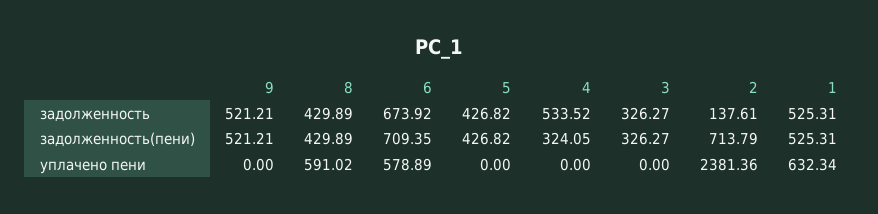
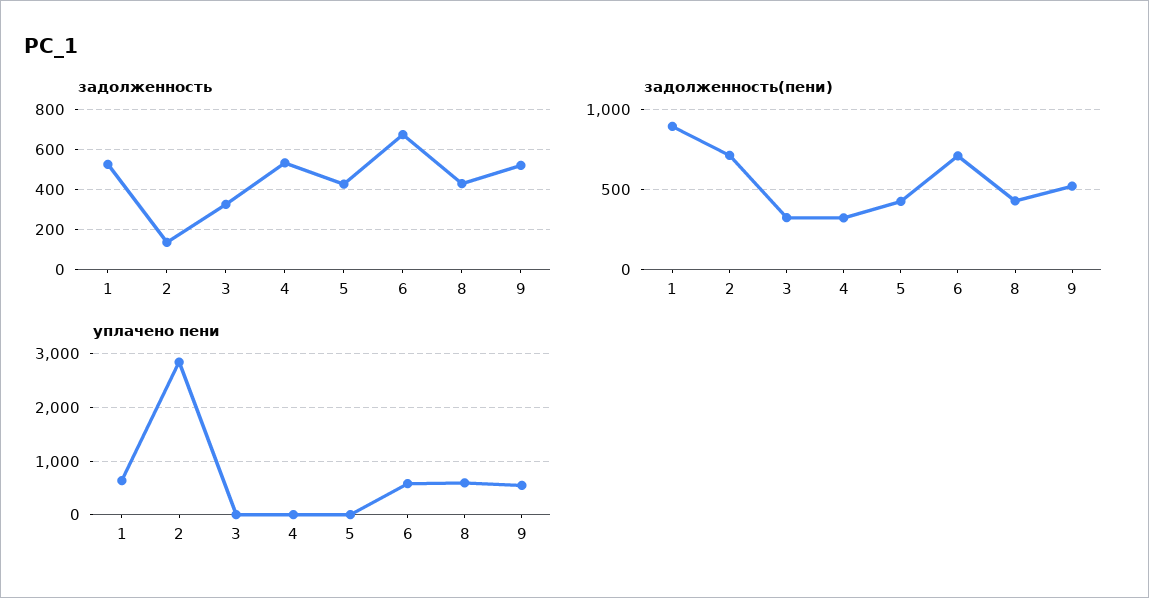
задолженность(пени), 1: 525.31 -> 900
уплачено пени, 9: 0 -> 600
уплачено пени, 2: 2381.36 -> 2800

